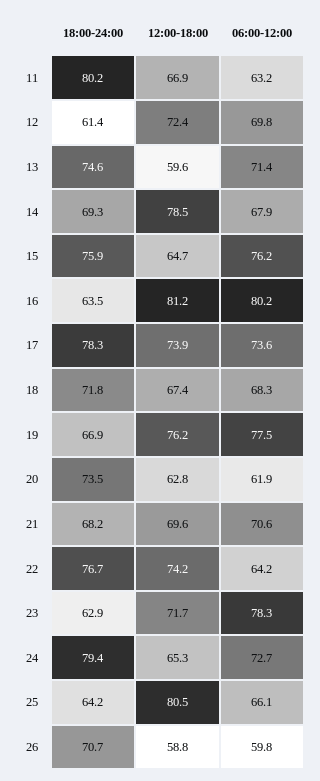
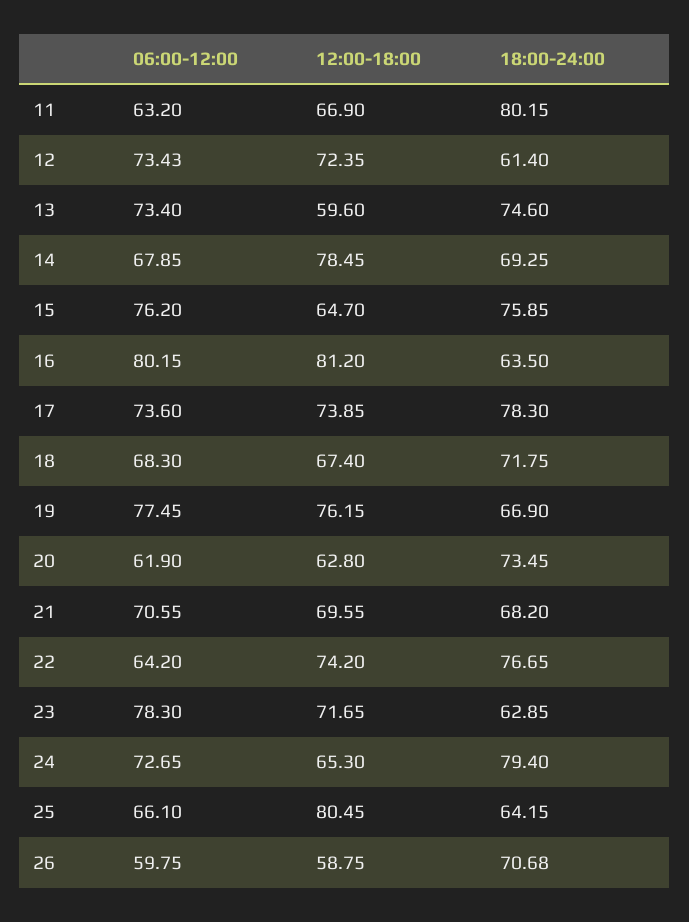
06:00-12:00, 12: 69.8 -> 73.43
06:00-12:00, 13: 71.4 -> 73.4

